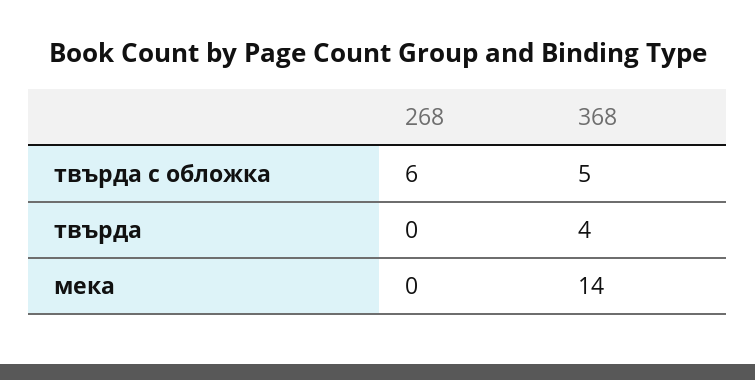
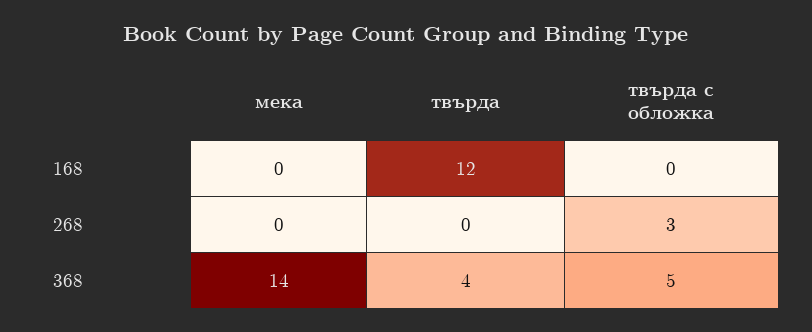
268, твърда с обложка: 6 -> 3
168, мека: none -> 0
168, твърда: none -> 12
168, твърда с обложка: none -> 0

